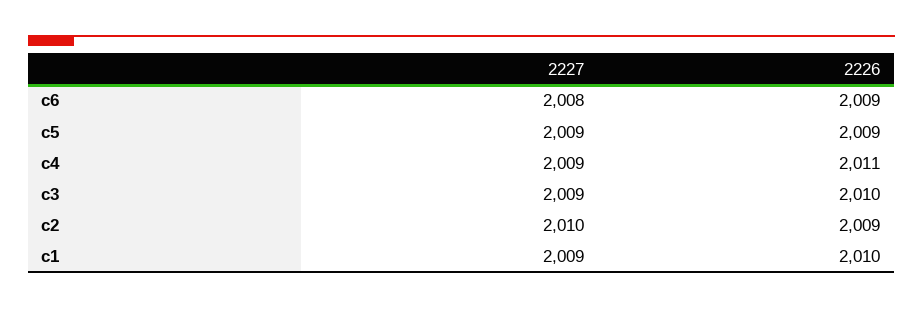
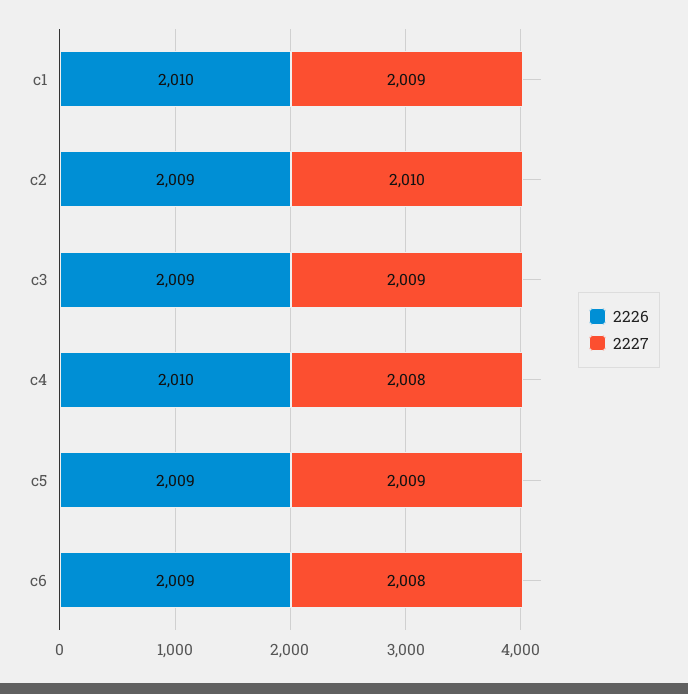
2227, c4: 2009 -> 2008
2226, c4: 2011 -> 2010
2226, c3: 2010 -> 2009

